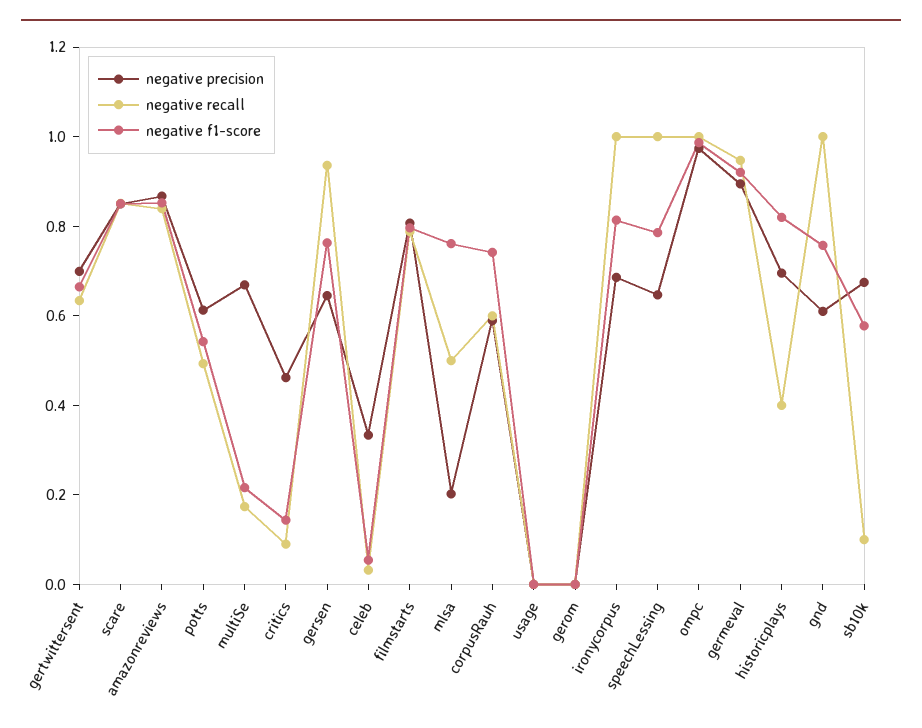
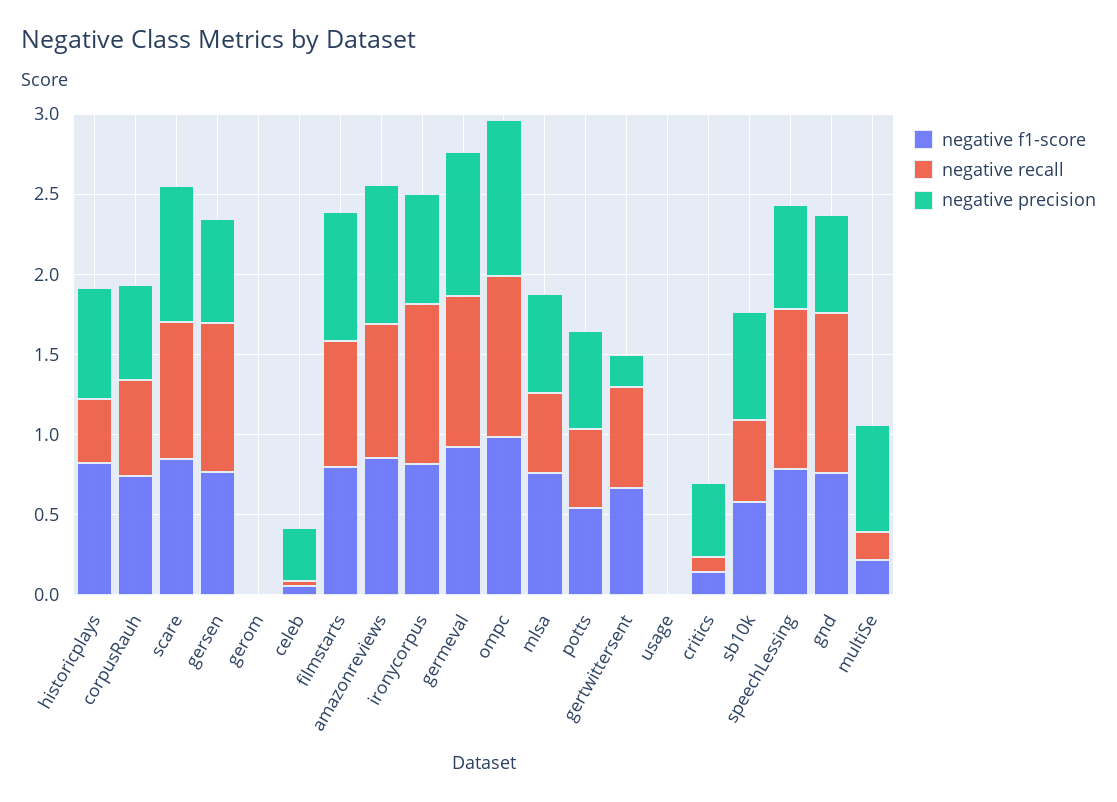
negative precision, gertwittersent: 0.7 -> 0.2
negative precision, mlsa: 0.2 -> 0.6
negative recall, sb10k: 0.1 -> 0.5

